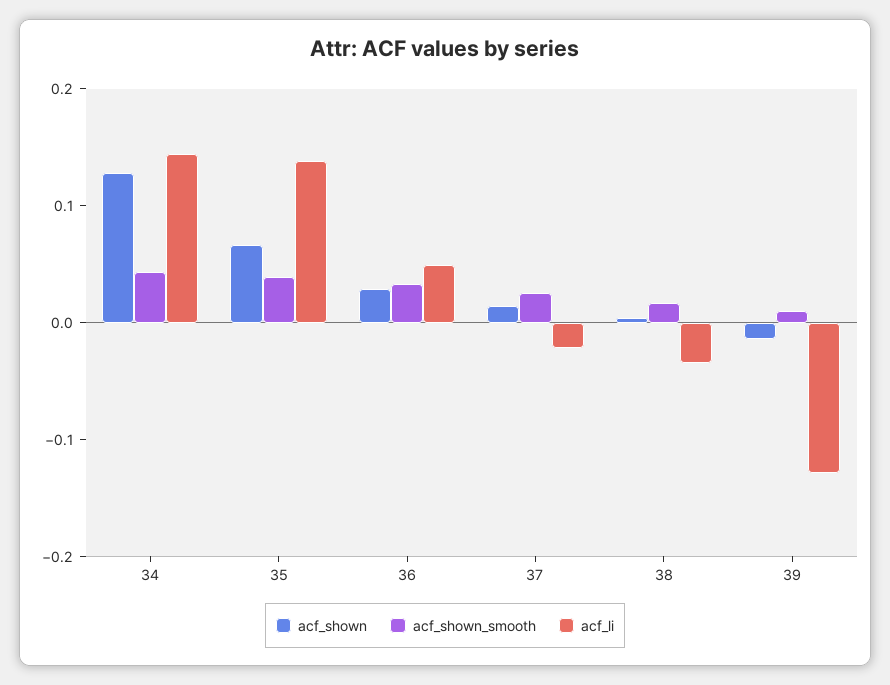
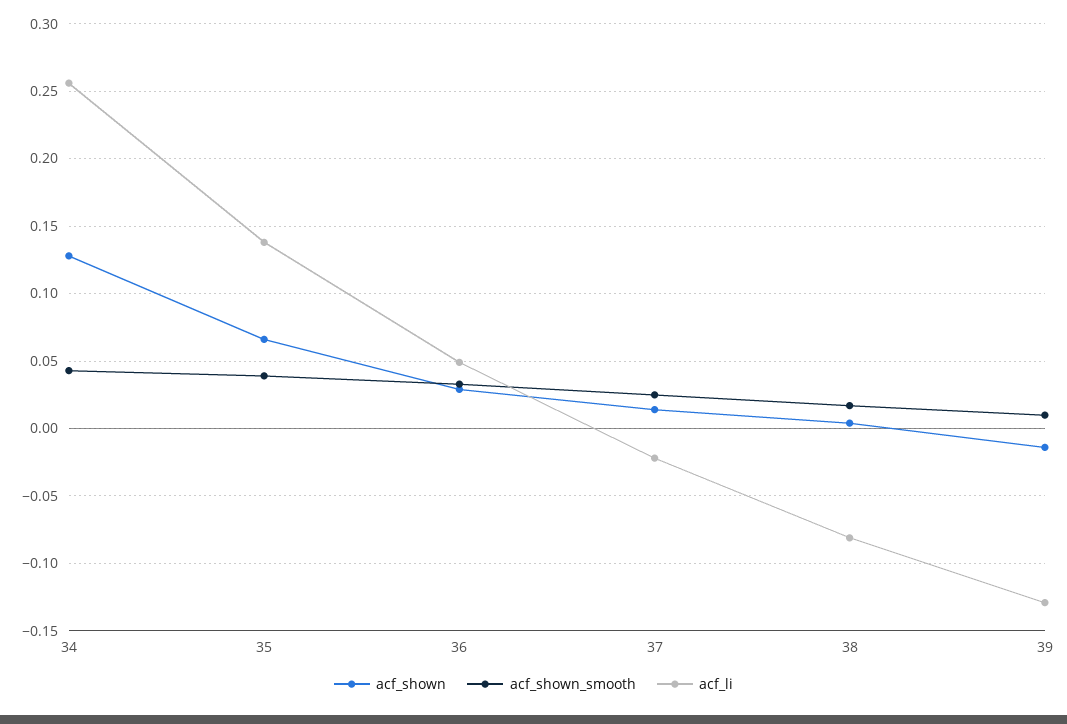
acf_li, 34: 0.14 -> 0.255
acf_li, 38: -0.04 -> -0.08

